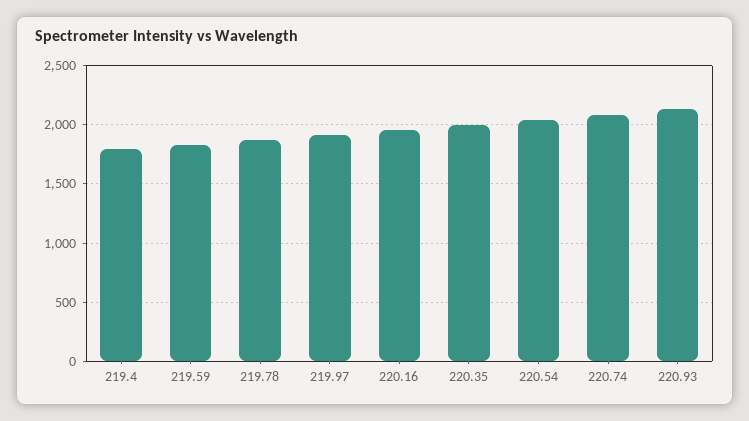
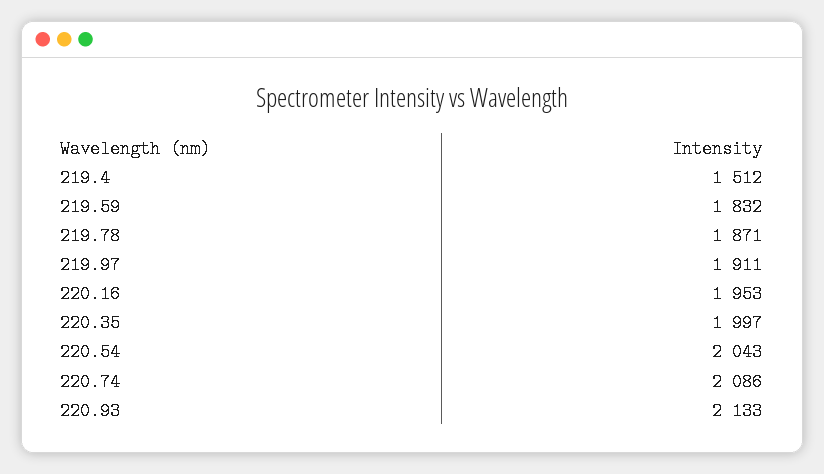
219.4: 1800 -> 1512

